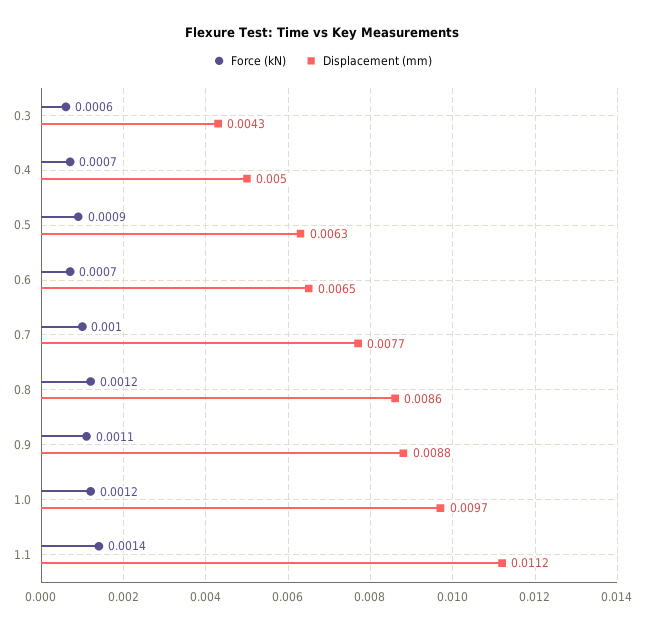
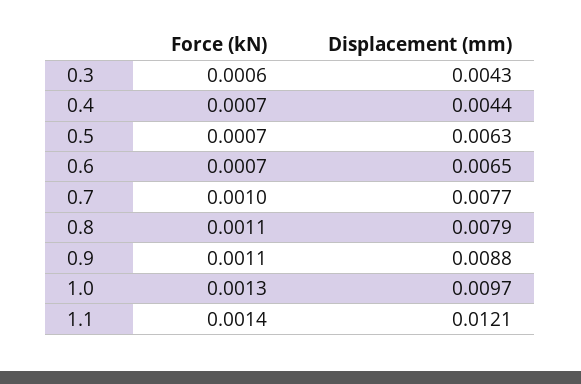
Displacement (mm), 0.4: 0.005 -> 0.0044
Force (kN), 0.5: 0.0009 -> 0.0007
Force (kN), 0.8: 0.0012 -> 0.0011
Displacement (mm), 0.8: 0.0086 -> 0.0079
Force (kN), 1.0: 0.0012 -> 0.0013
Displacement (mm), 1.1: 0.0112 -> 0.0121

